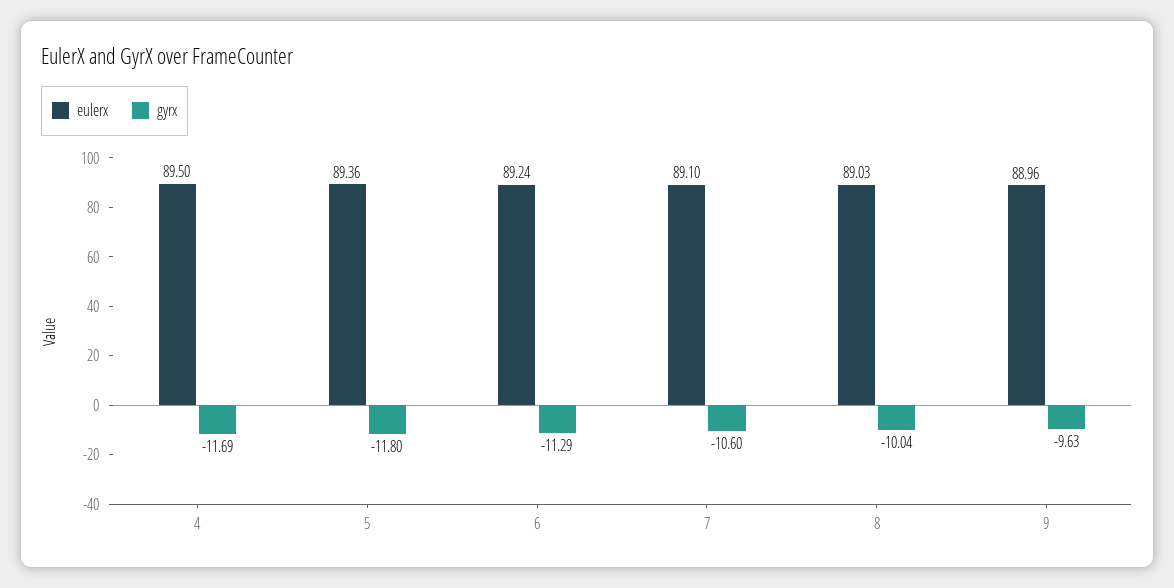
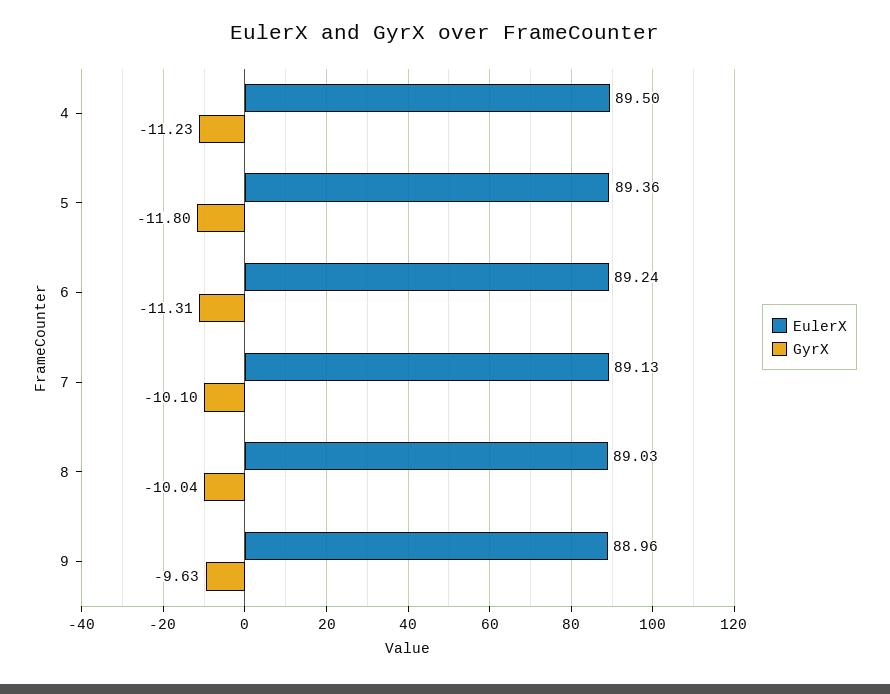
gyrx, 4: -11.69 -> -11.23
gyrx, 6: -11.29 -> -11.31
eulerx, 7: 89.1 -> 89.13
gyrx, 7: -10.6 -> -10.1

